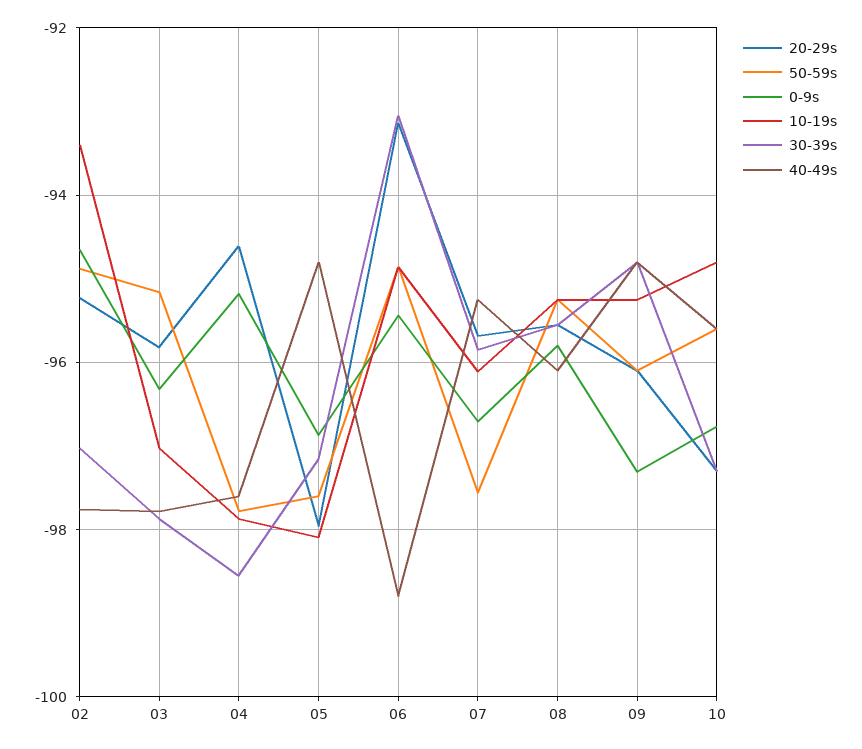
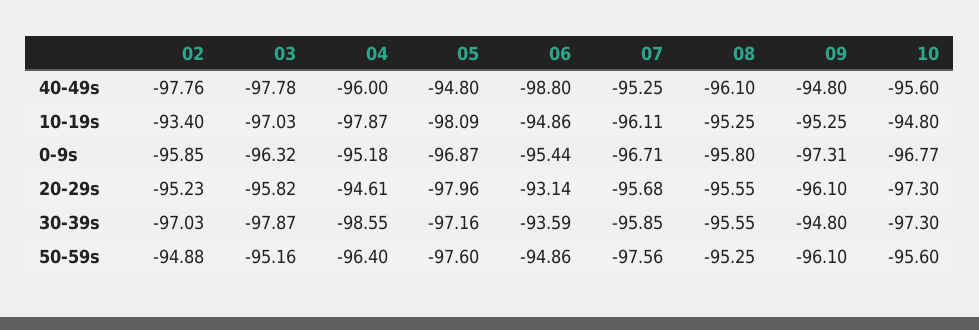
0-9s, 02: -94.6 -> -95.85
50-59s, 04: -97.8 -> -96.4
40-49s, 04: -97.6 -> -96
30-39s, 06: -93 -> -93.59

